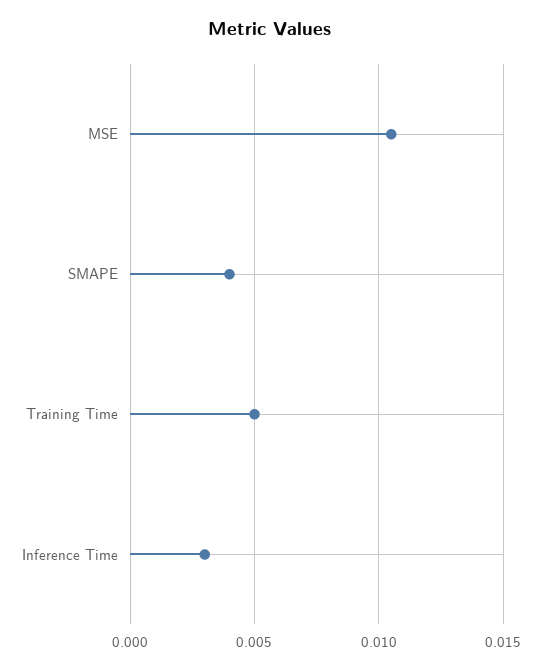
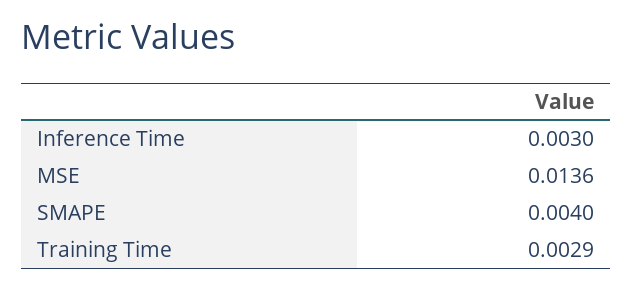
MSE: 0.0105 -> 0.0136
Training Time: 0.005 -> 0.0029

